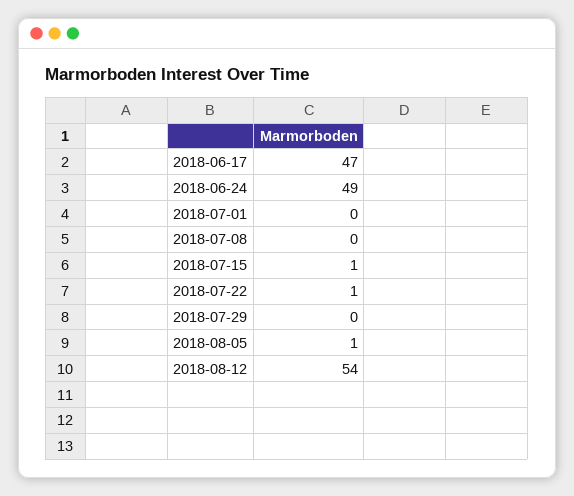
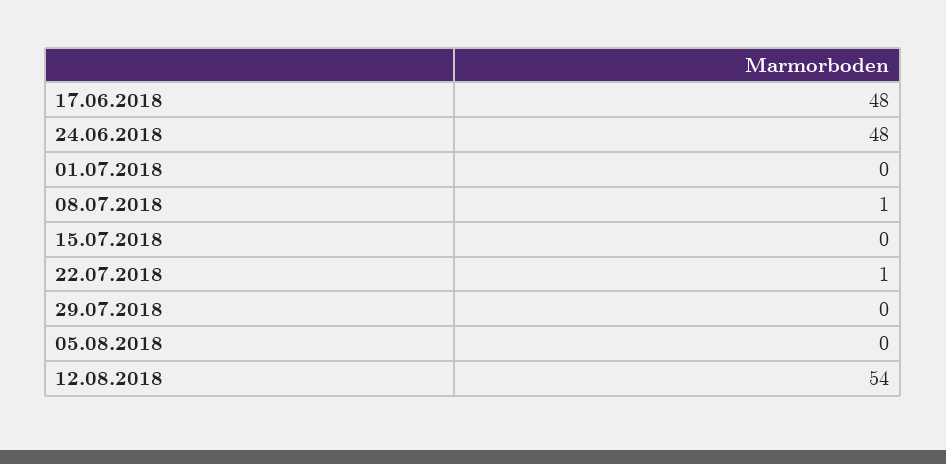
2018-06-17: 47 -> 48
2018-06-24: 49 -> 48
2018-07-08: 0 -> 1
2018-07-15: 1 -> 0
2018-08-05: 1 -> 0

